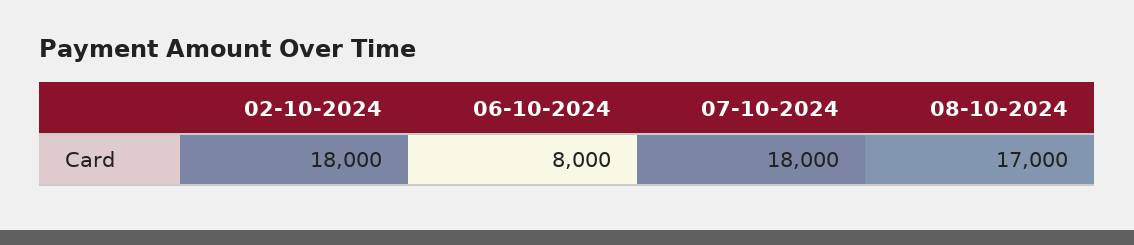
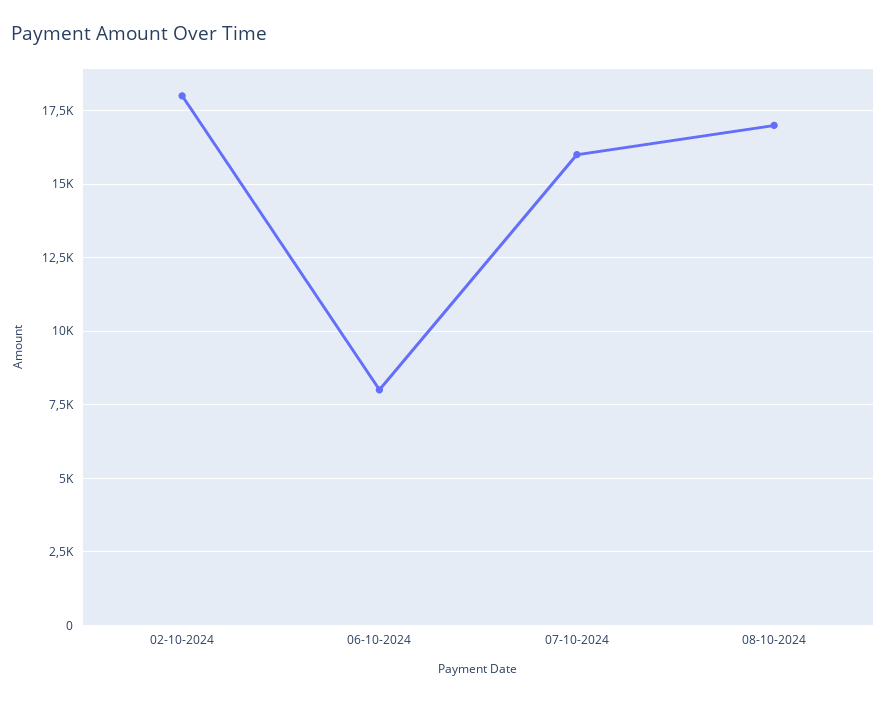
07-10-2024: 18000 -> 16000

